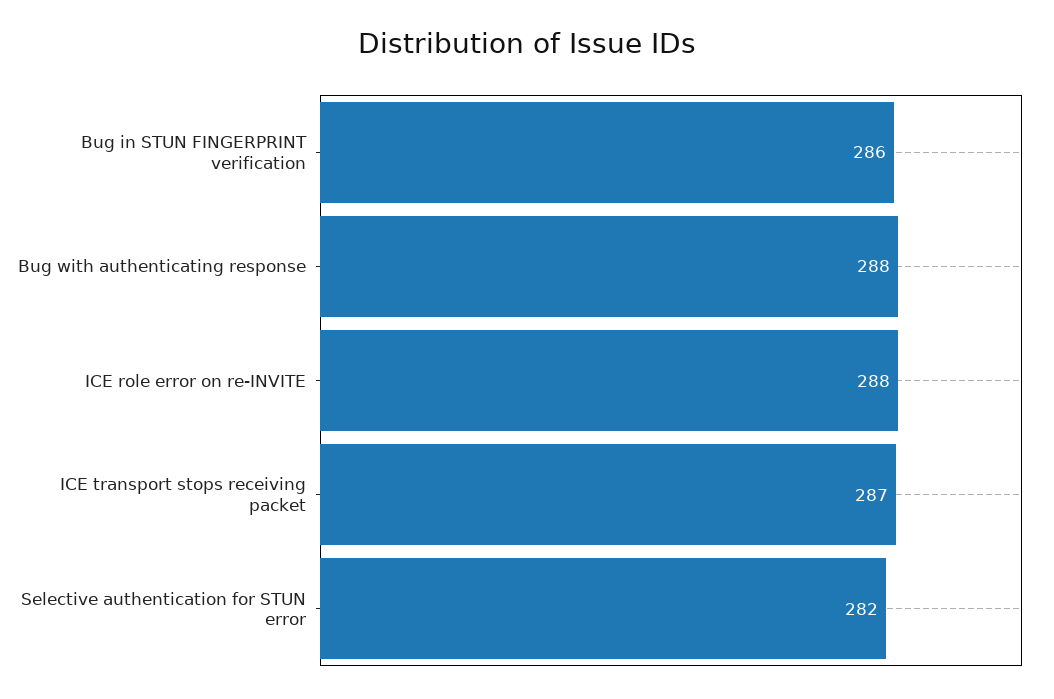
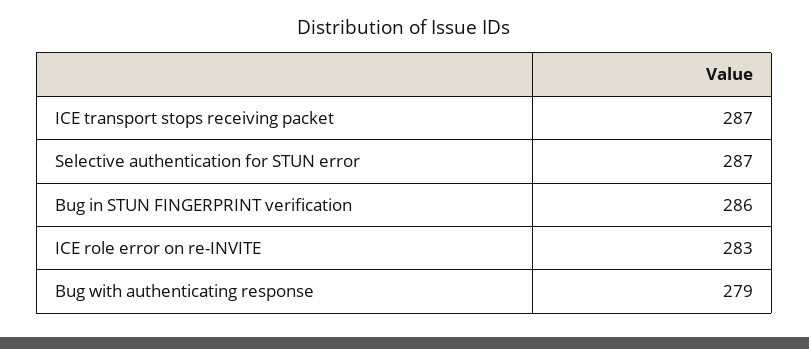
Bug with authenticating response: 288 -> 279
ICE role error on re-INVITE: 288 -> 283
Selective authentication for STUN error: 282 -> 287

